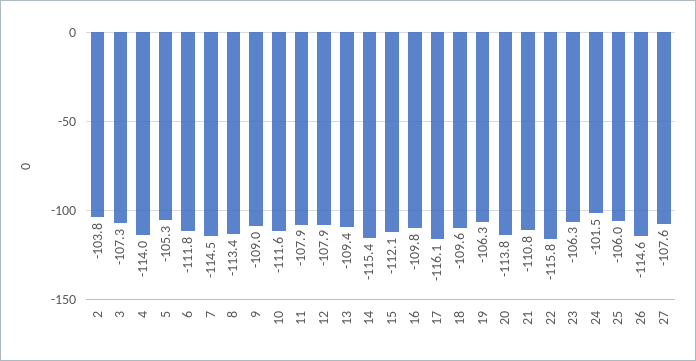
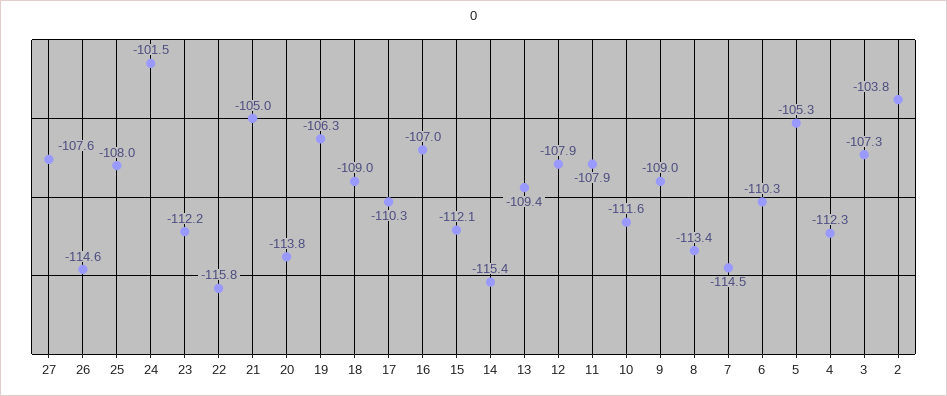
4: -114 -> -112.3
6: -111.8 -> -110.3
16: -109.8 -> -107
17: -116.1 -> -110.3
18: -109.6 -> -109
21: -110.8 -> -105
23: -106.3 -> -112.2
25: -106 -> -108

